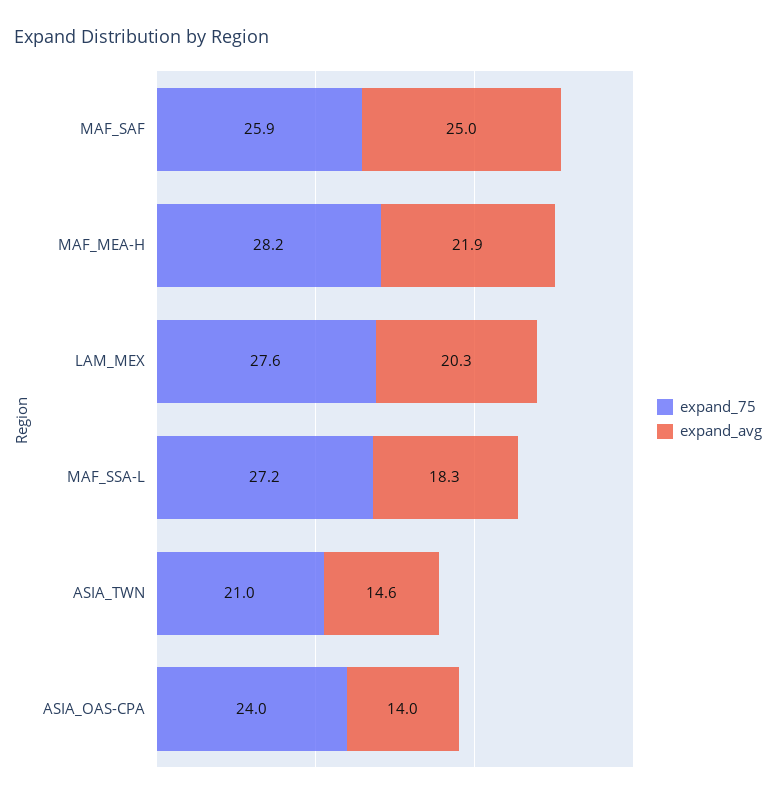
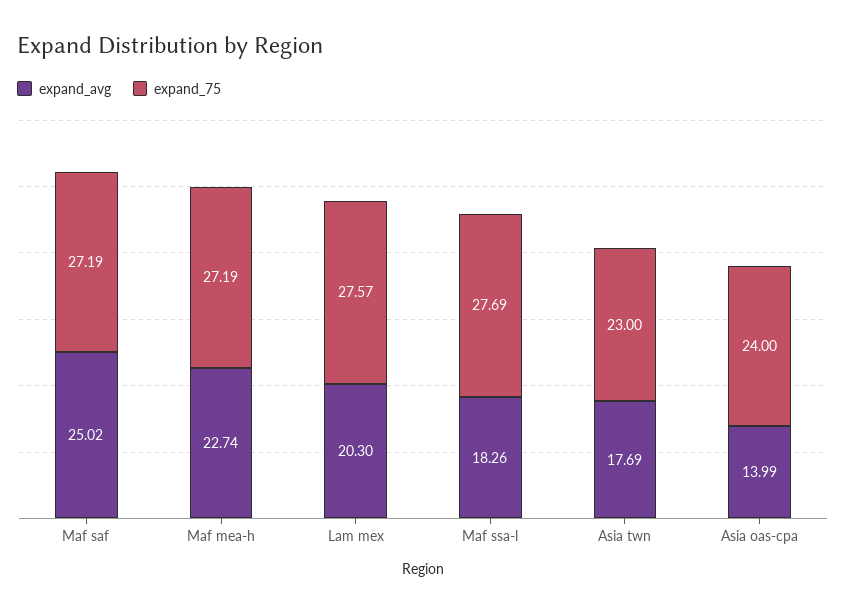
expand_75, MAF_SAF: 25.9 -> 27.19
expand_75, MAF_MEA-H: 28.2 -> 27.19
expand_avg, MAF_MEA-H: 21.9 -> 22.74
expand_75, MAF_SSA-L: 27.2 -> 27.69
expand_75, ASIA_TWN: 21 -> 23
expand_avg, ASIA_TWN: 14.6 -> 17.69

